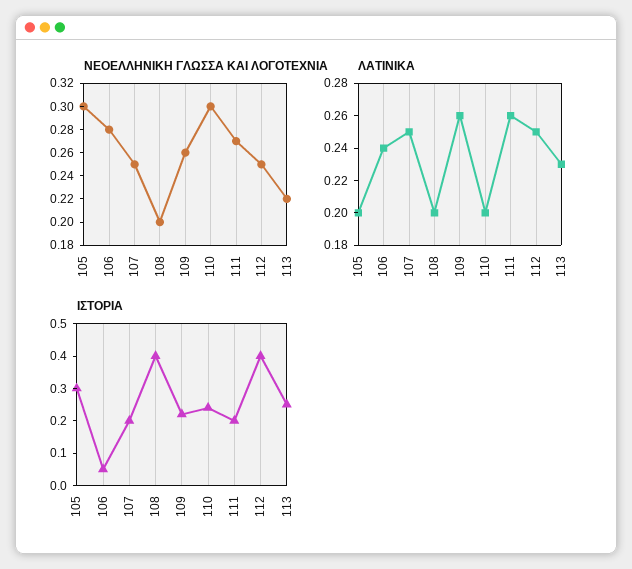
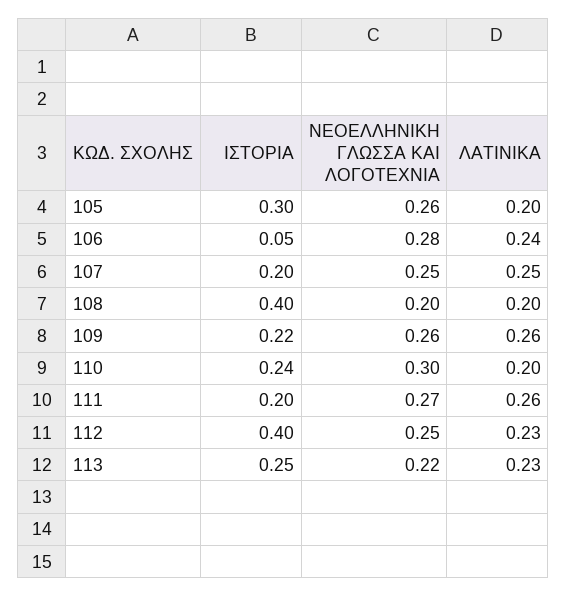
ΝΕΟΕΛΛΗΝΙΚΗ ΓΛΩΣΣΑ ΚΑΙ ΛΟΓΟΤΕΧΝΙΑ, 105: 0.3 -> 0.26
ΛΑΤΙΝΙΚΑ, 112: 0.25 -> 0.23

